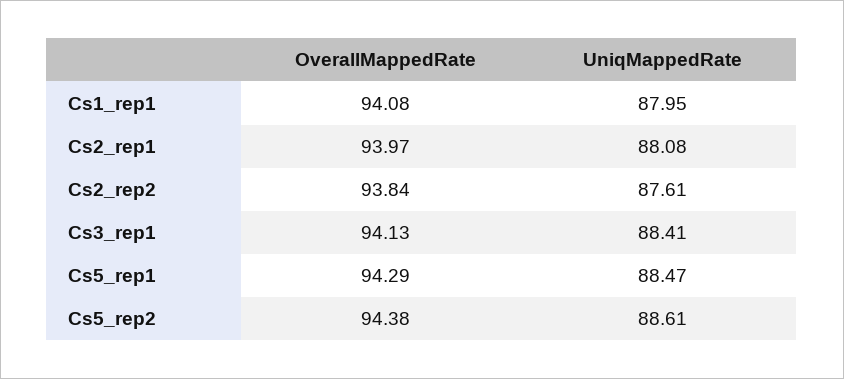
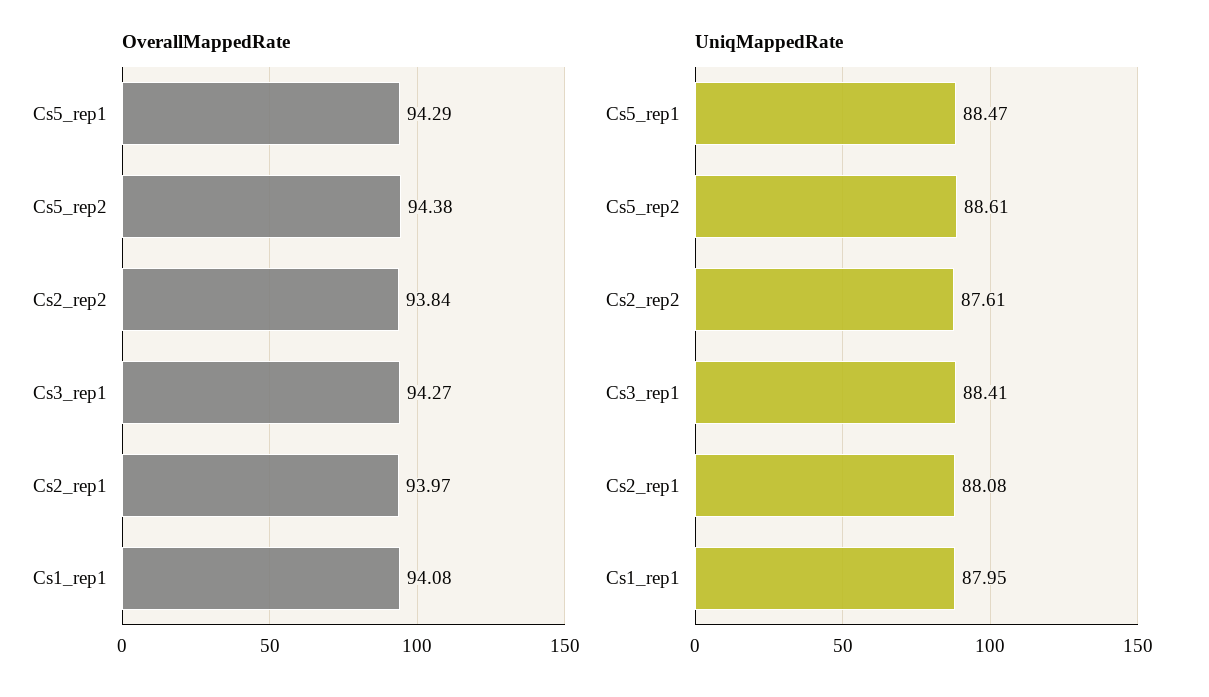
OverallMappedRate, Cs3_rep1: 94.13 -> 94.27

